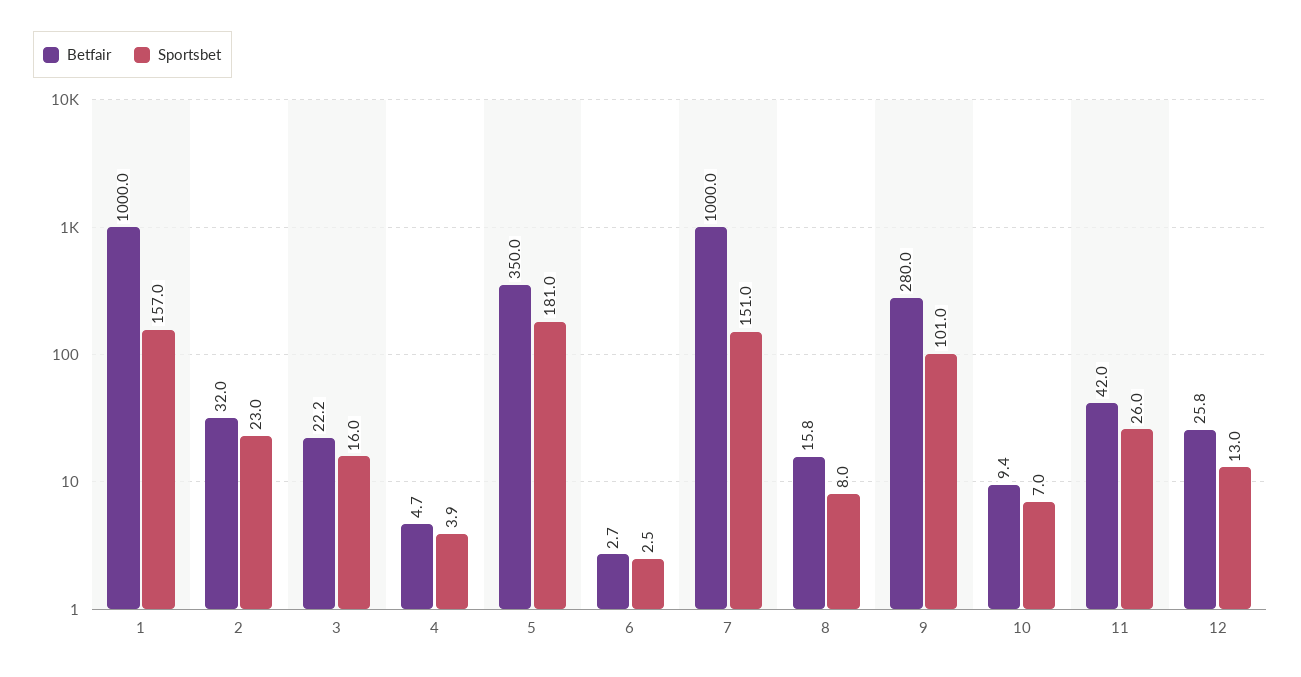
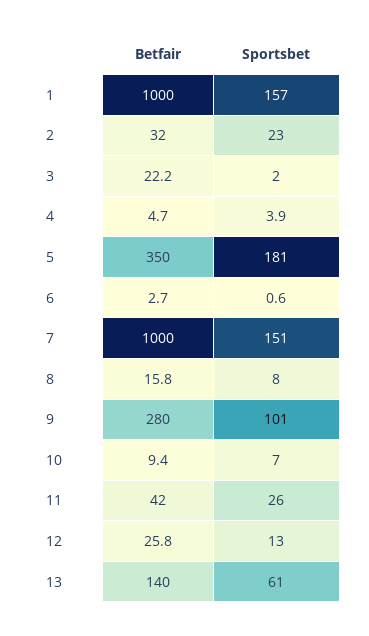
Sportsbet, 3: 16 -> 2
Sportsbet, 6: 2.5 -> 0.6
Betfair, 13: none -> 140
Sportsbet, 13: none -> 61

